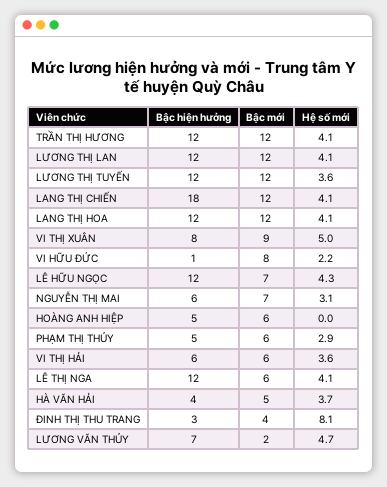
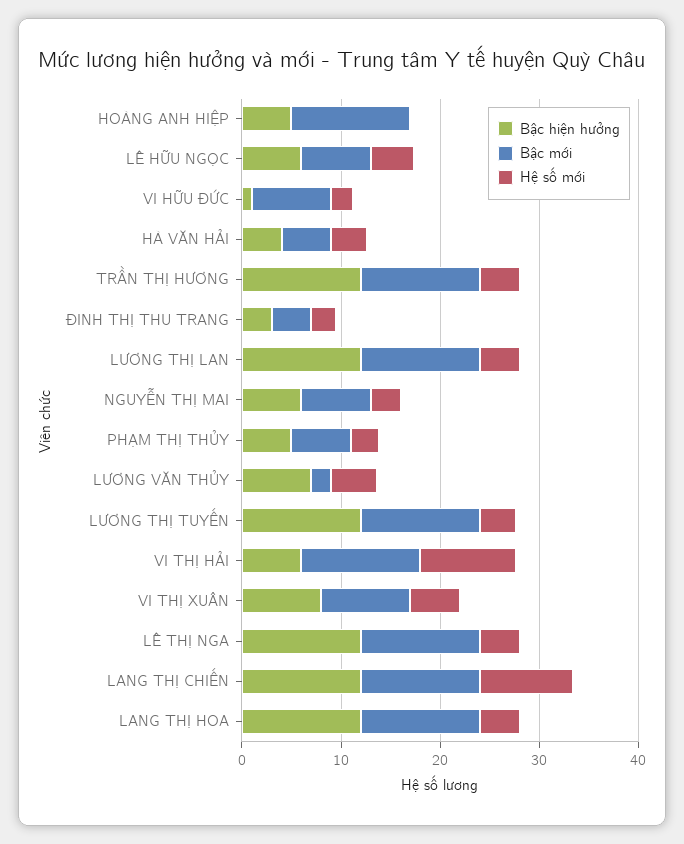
Bậc hiện hưởng, LANG THỊ CHIẾN: 18 -> 12
Hệ số mới, LANG THỊ CHIẾN: 4.1 -> 10
Bậc hiện hưởng, LÊ HỮU NGỌC: 12 -> 6
Bậc mới, HOÀNG ANH HIỆP: 6 -> 12
Bậc mới, VI THỊ HẢI: 6 -> 12
Hệ số mới, VI THỊ HẢI: 3.6 -> 10
Bậc mới, LÊ THỊ NGA: 6 -> 12
Hệ số mới, ĐINH THỊ THU TRANG: 8.1 -> 2

